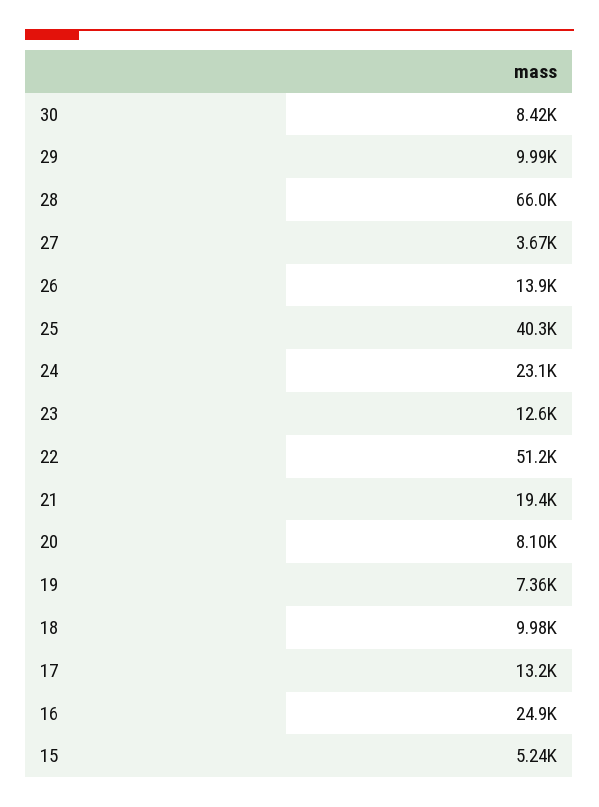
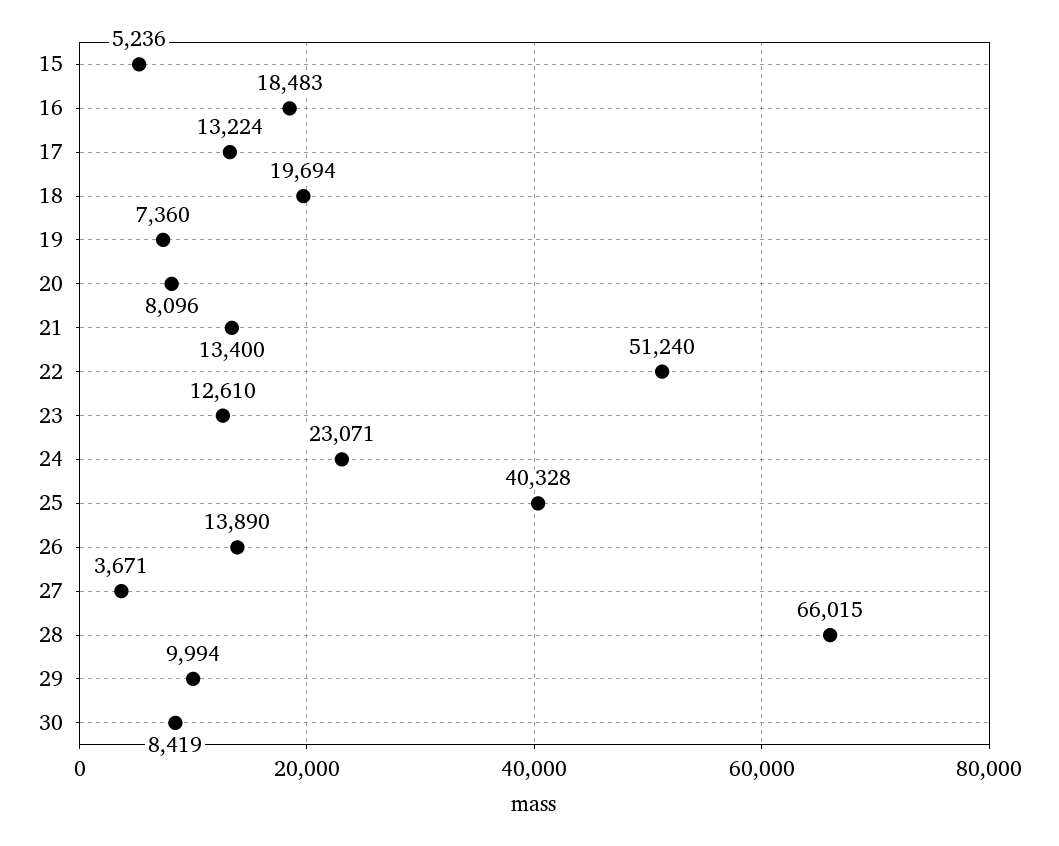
21: 19400 -> 13400
18: 9980 -> 19694
16: 24900 -> 18483

